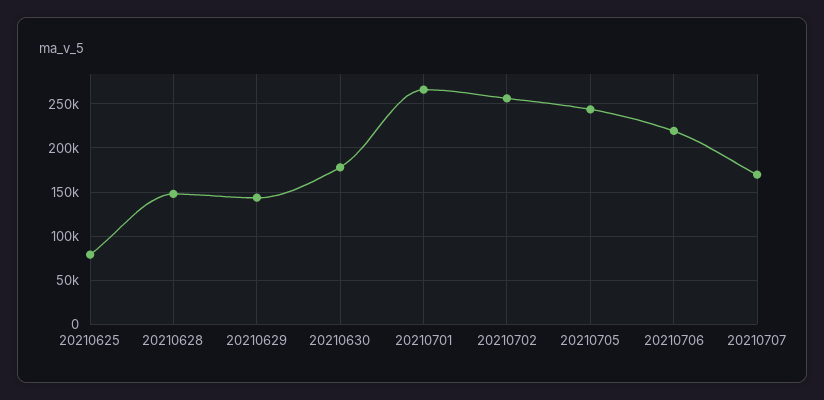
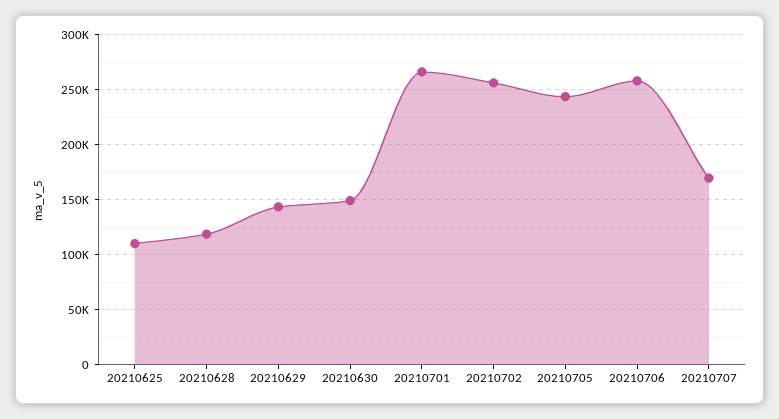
20210625: 80000 -> 110000
20210628: 150000 -> 120000
20210630: 180000 -> 150000
20210706: 220000 -> 260000

